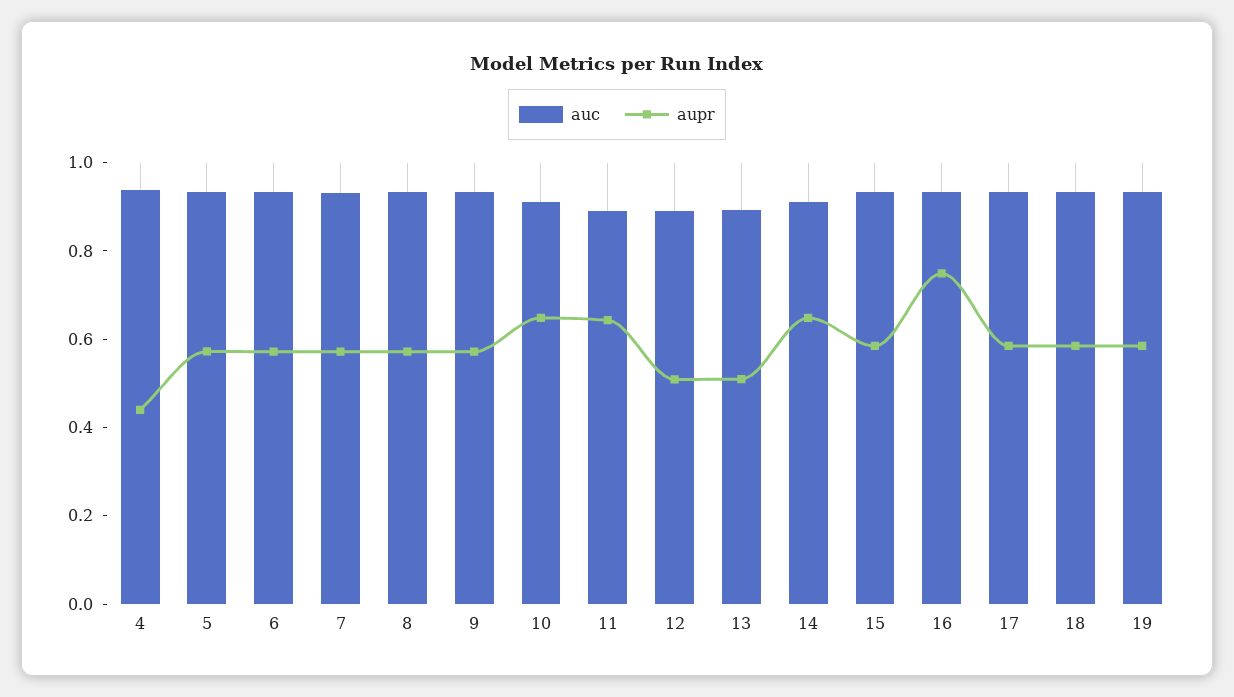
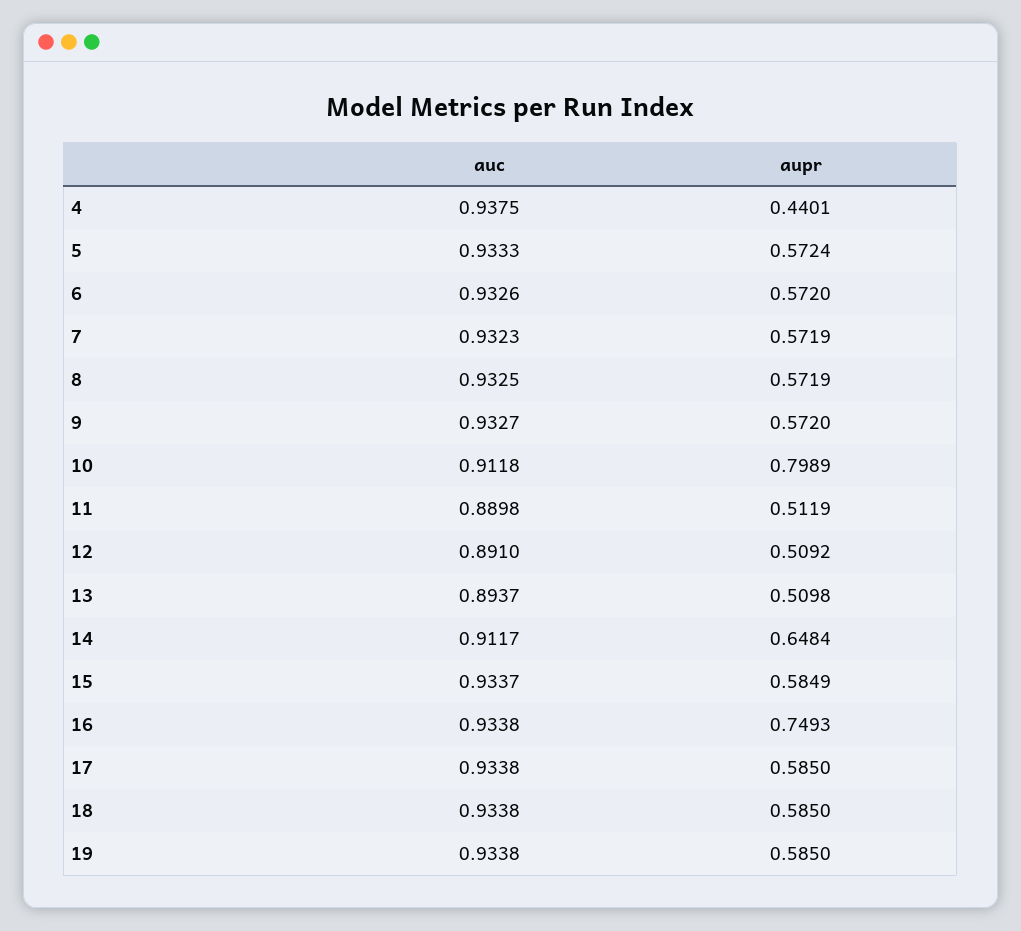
aupr, 10: 0.65 -> 0.7989
aupr, 11: 0.65 -> 0.5119

